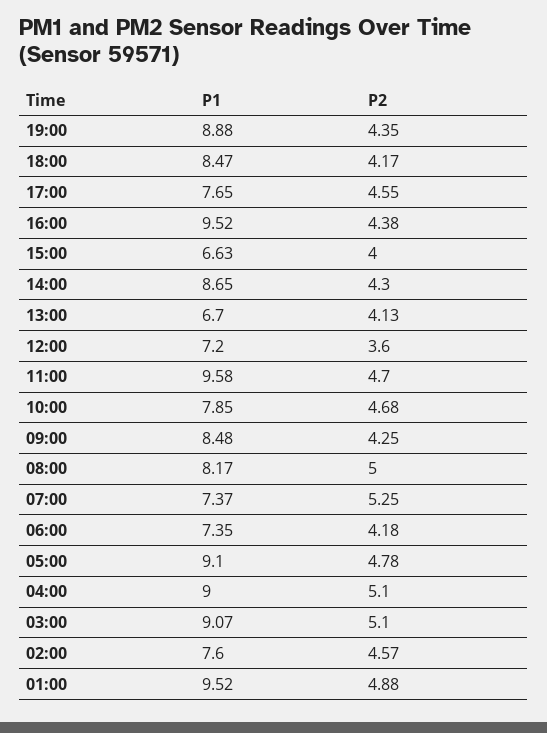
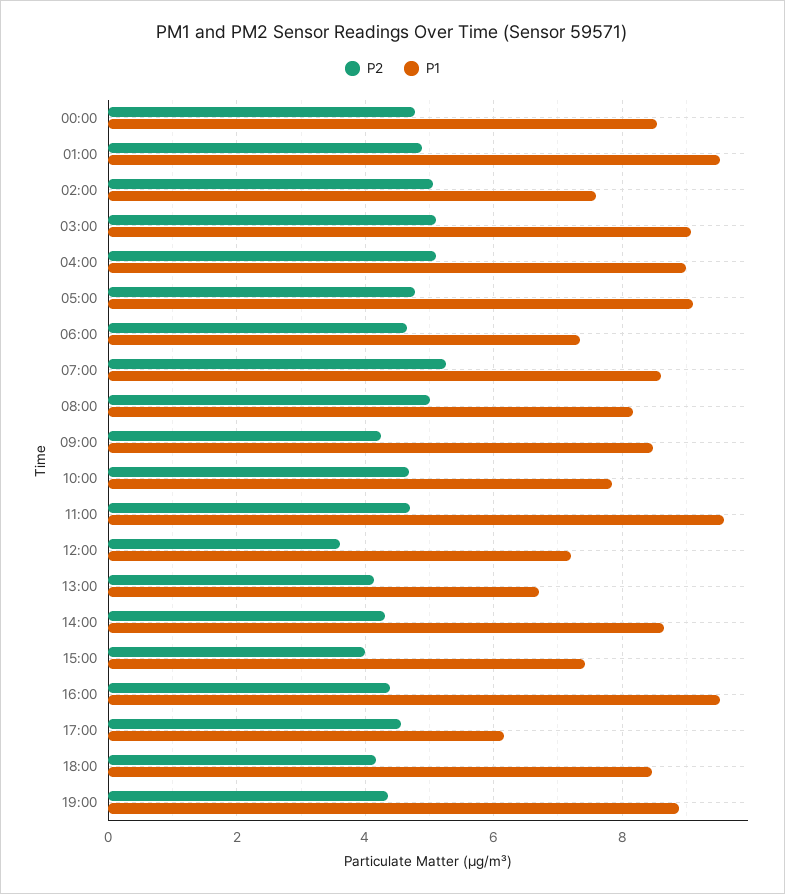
P1, 17:00: 7.65 -> 6.2
P1, 15:00: 6.63 -> 7.4
P1, 07:00: 7.37 -> 8.6
P2, 06:00: 4.18 -> 4.6
P2, 02:00: 4.57 -> 5
P2, 00:00: none -> 4.8
P1, 00:00: none -> 8.6

